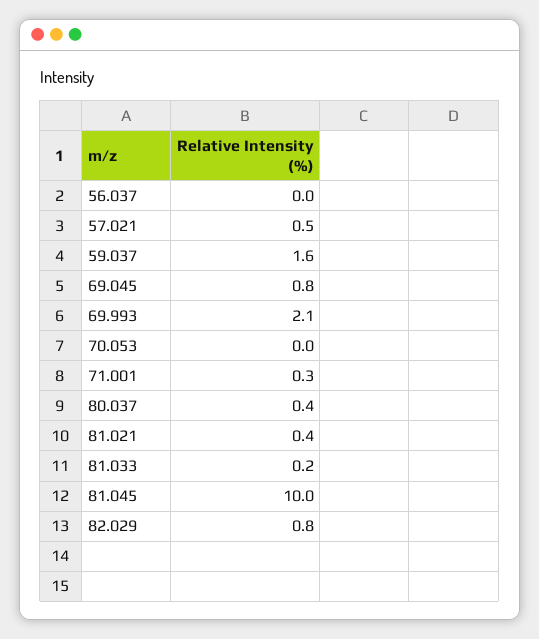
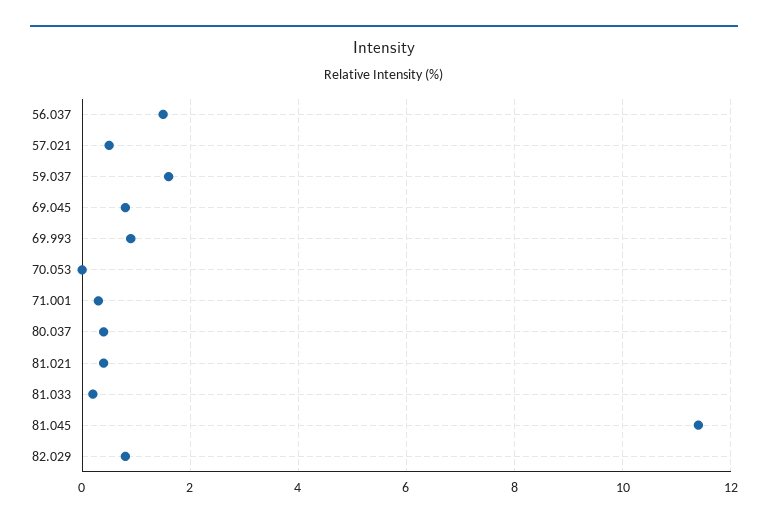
56.037: 0 -> 1.5
69.993: 2.1 -> 1
81.045: 10 -> 11.5

